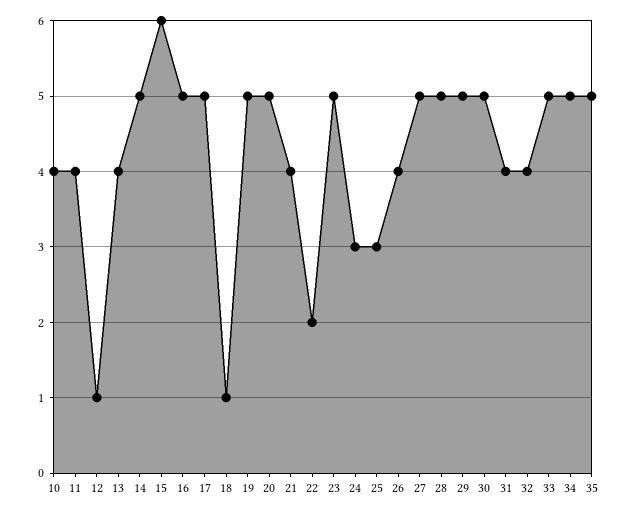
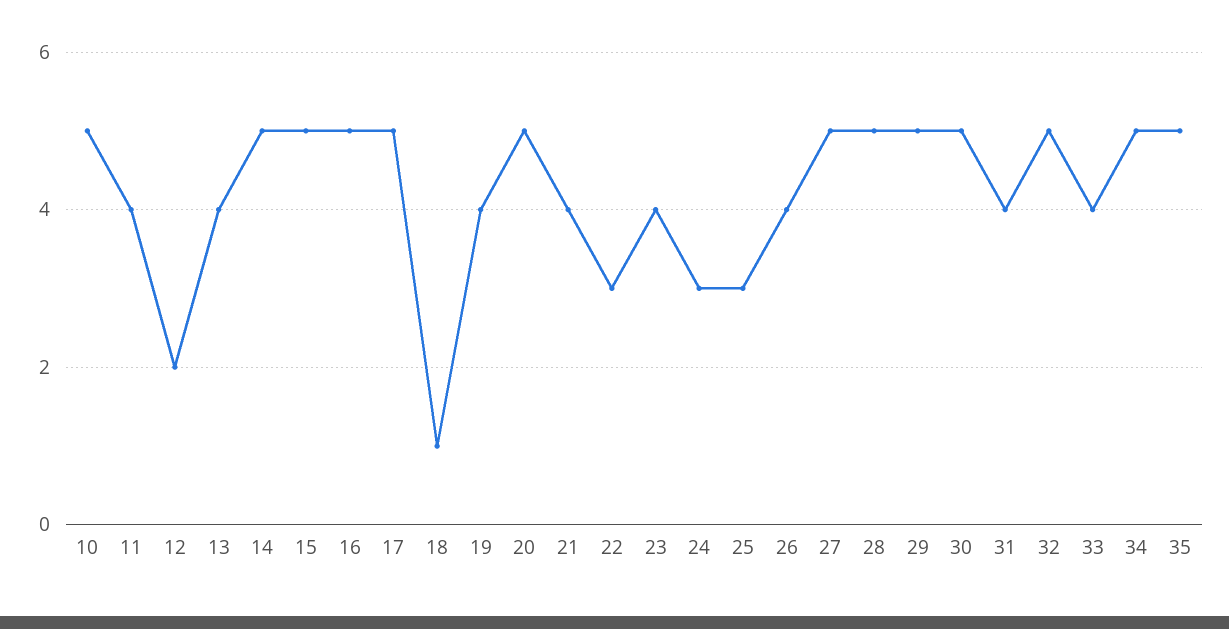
10: 4 -> 5
12: 1 -> 2
15: 6 -> 5
19: 5 -> 4
22: 2 -> 3
23: 5 -> 4
32: 4 -> 5
33: 5 -> 4

